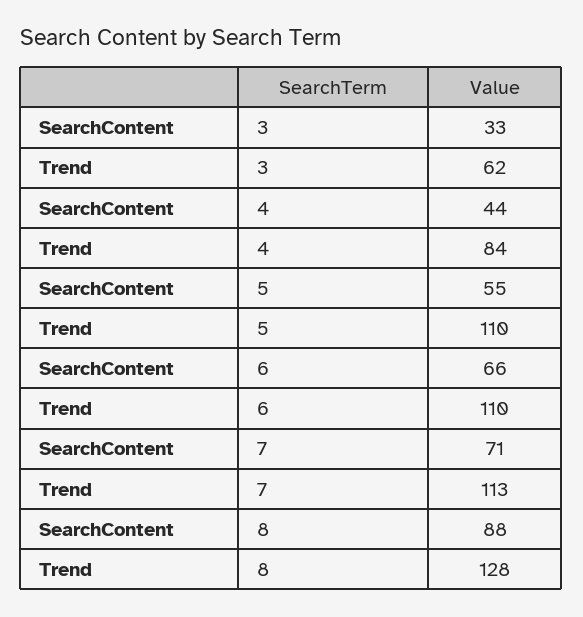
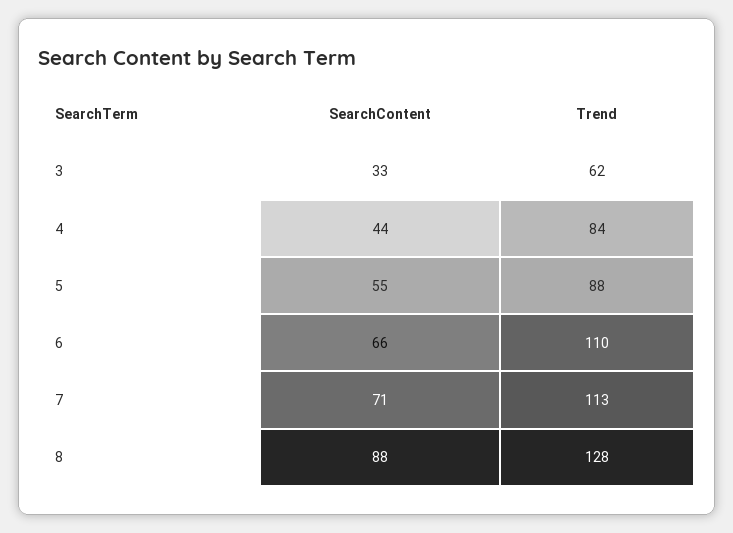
Trend, 5: 110 -> 88

